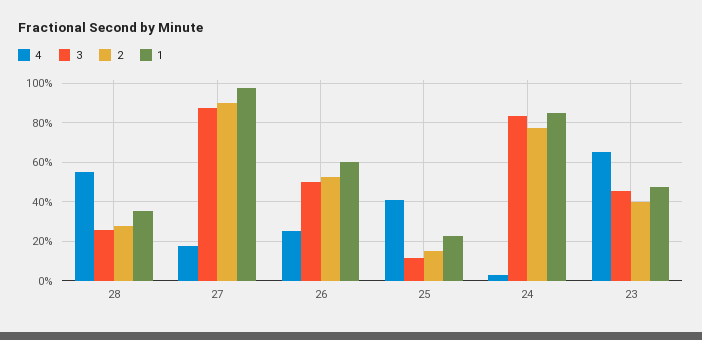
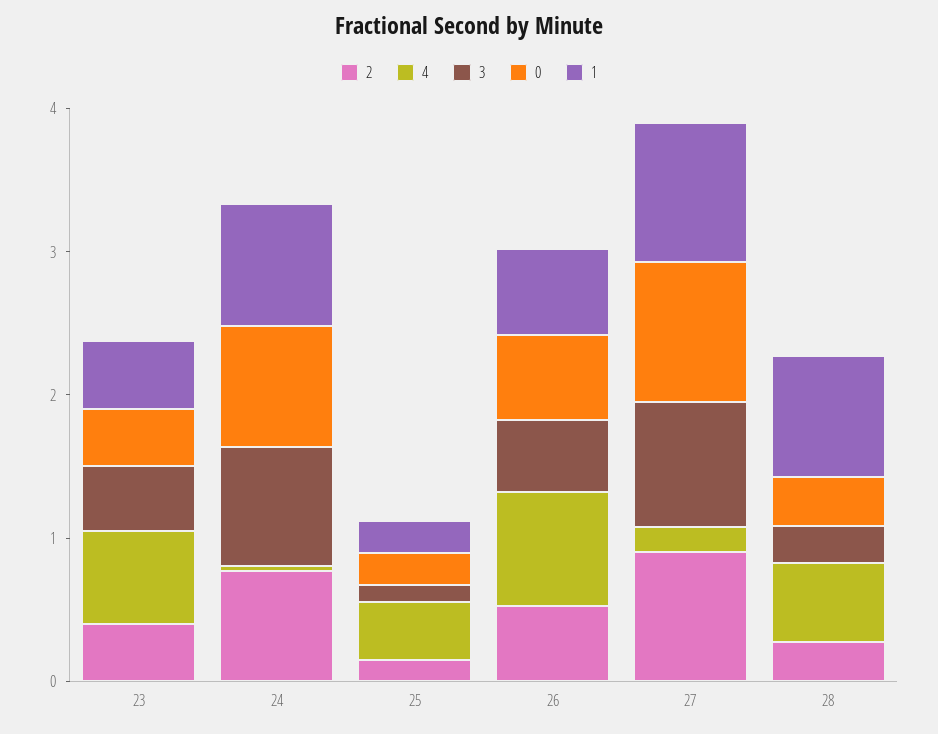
1, 28: 0.35 -> 0.8
4, 26: 0.25 -> 0.8
0, 23: none -> 0.4
0, 24: none -> 0.8
0, 25: none -> 0.2
0, 26: none -> 0.6
0, 27: none -> 1
0, 28: none -> 0.4

